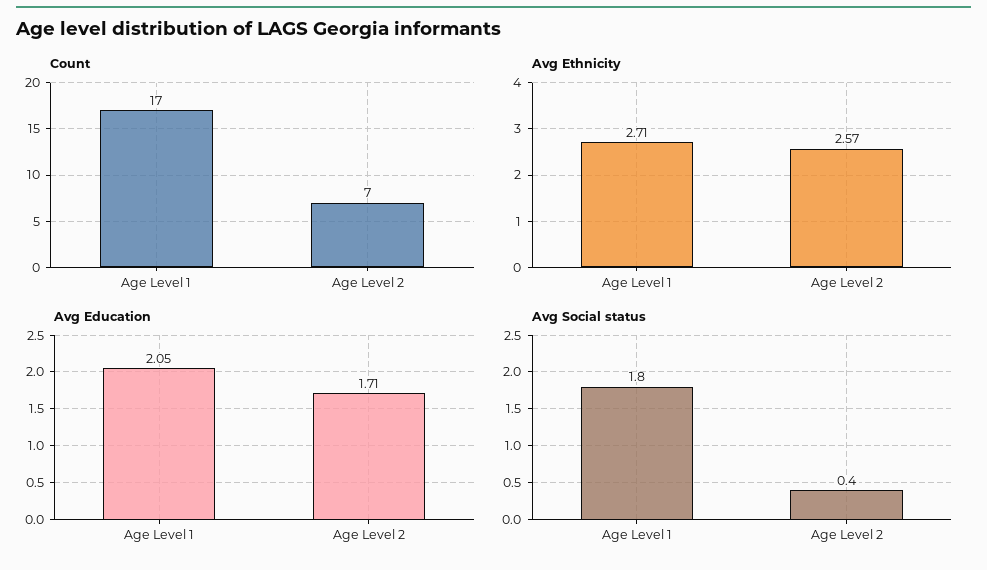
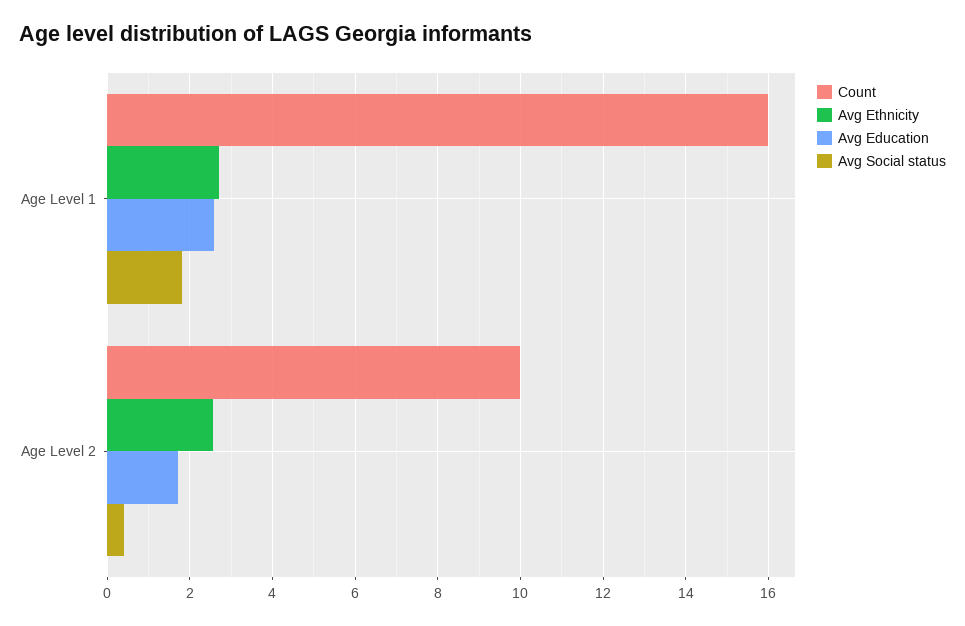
Count, Age Level 1: 17 -> 16
Count, Age Level 2: 7 -> 10
Avg Education, Age Level 1: 2.05 -> 2.6

